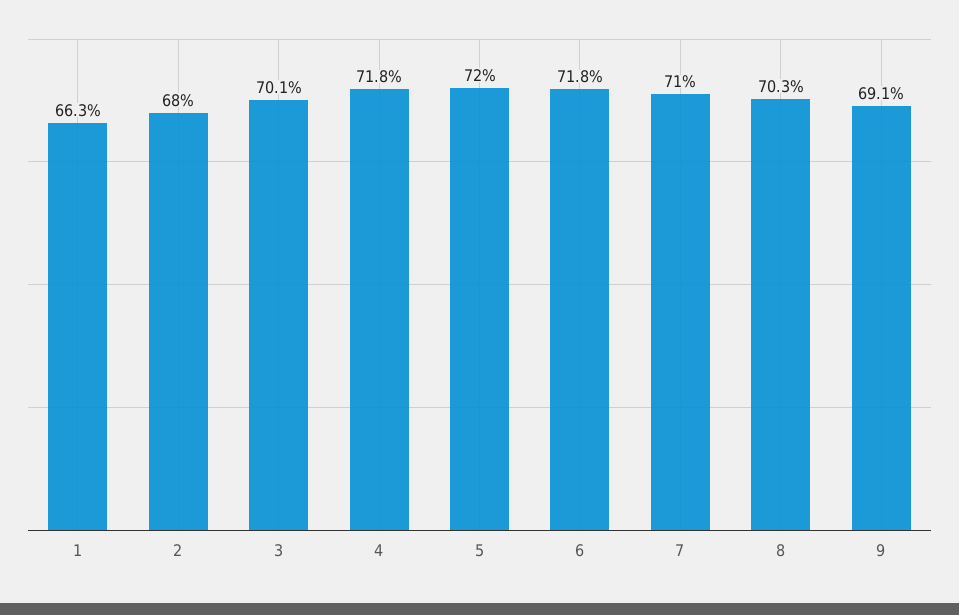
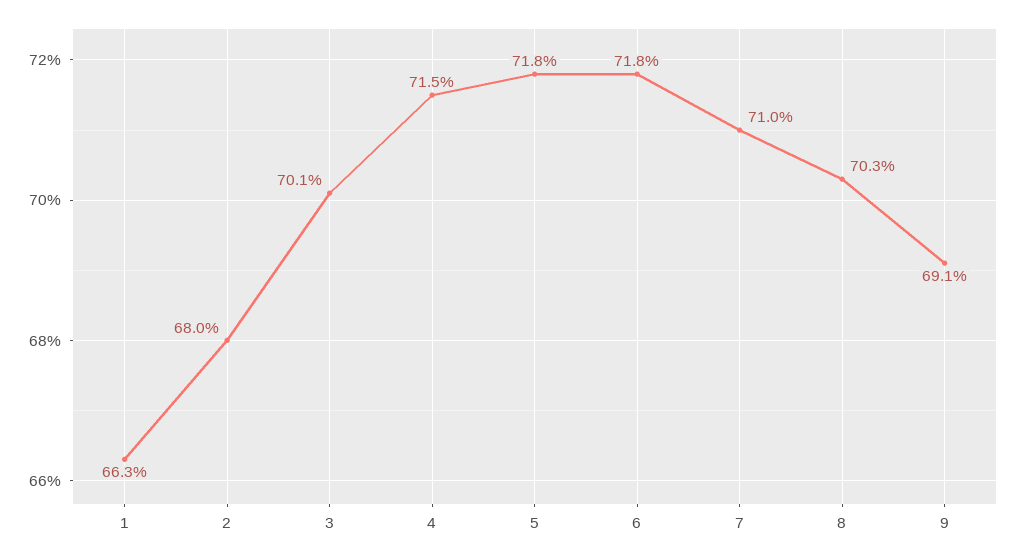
4: 71.8 -> 71.5
5: 72 -> 71.8

